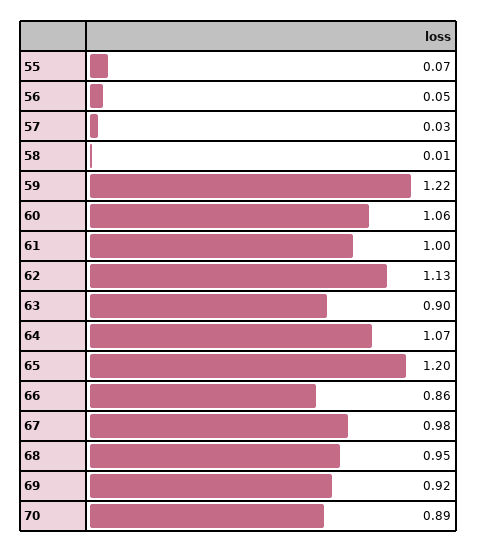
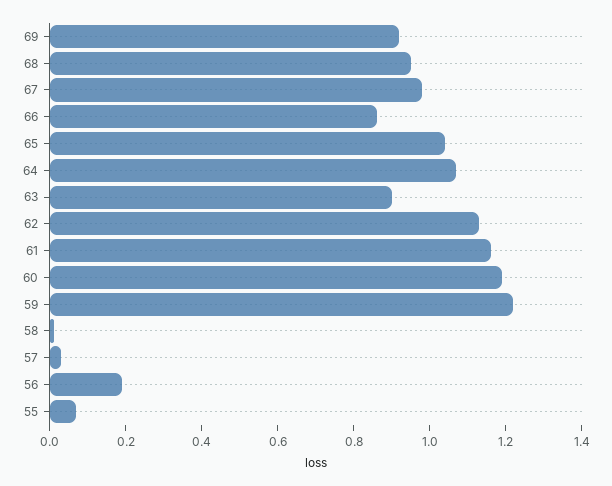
56: 0.05 -> 0.2
60: 1.06 -> 1.2
61: 1 -> 1.15
65: 1.2 -> 1.05
70: 0.89 -> none

